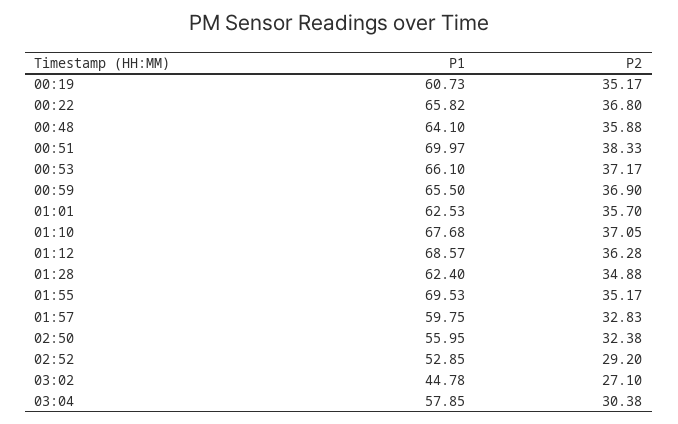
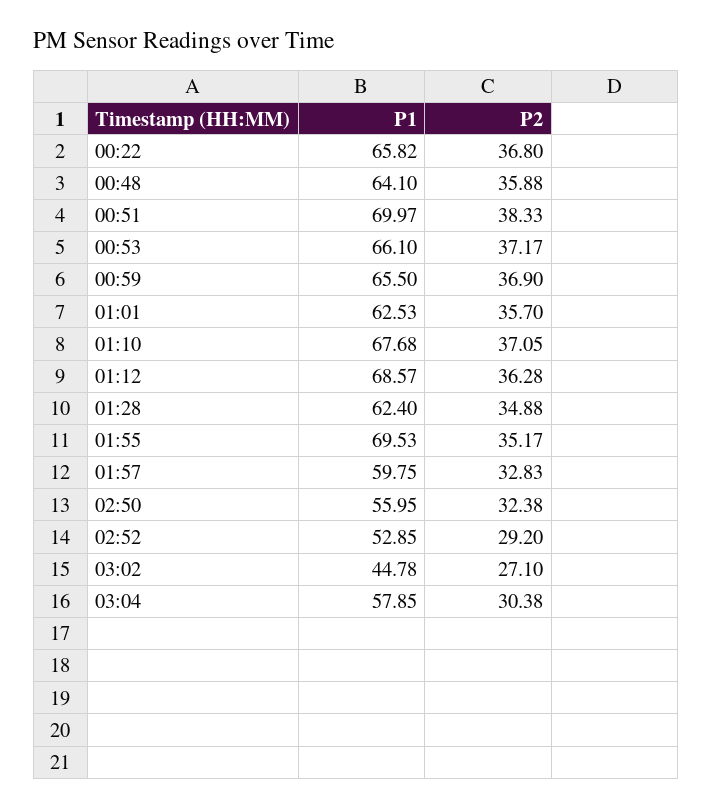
P1, 00:19: 60.73 -> none
P2, 00:19: 35.17 -> none

